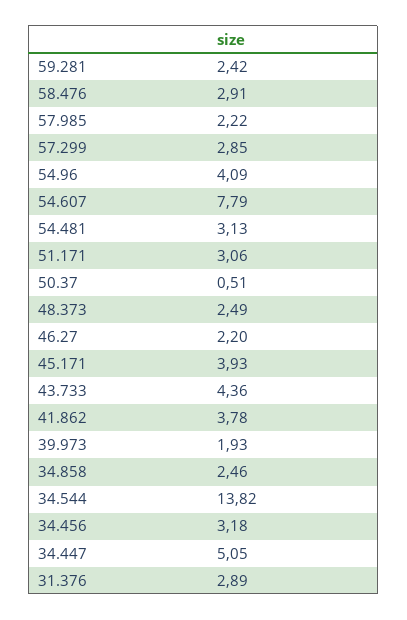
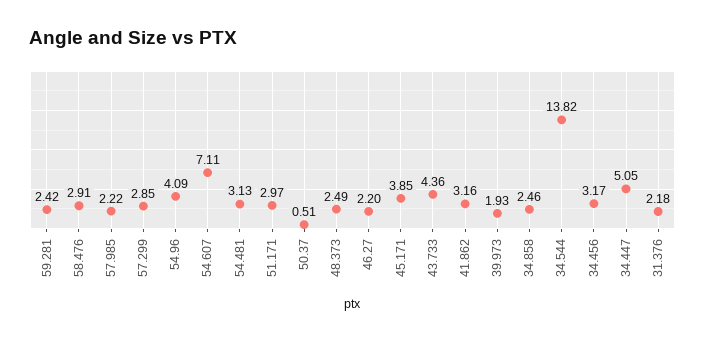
54.607: 7.79 -> 7.11
51.171: 3.06 -> 2.97
45.171: 3.93 -> 3.85
41.862: 3.78 -> 3.16
34.456: 3.18 -> 3.17
31.376: 2.89 -> 2.18

